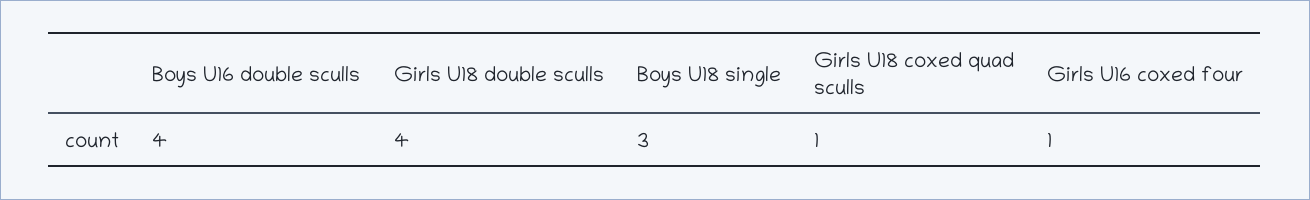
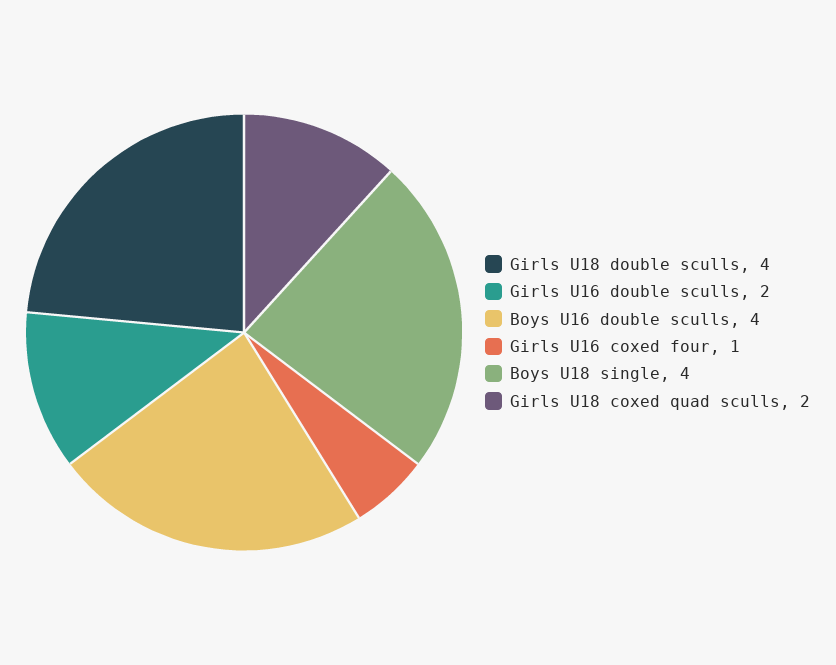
Boys U18 single: 3 -> 4
Girls U18 coxed quad sculls: 1 -> 2
Girls U16 double sculls: none -> 2

